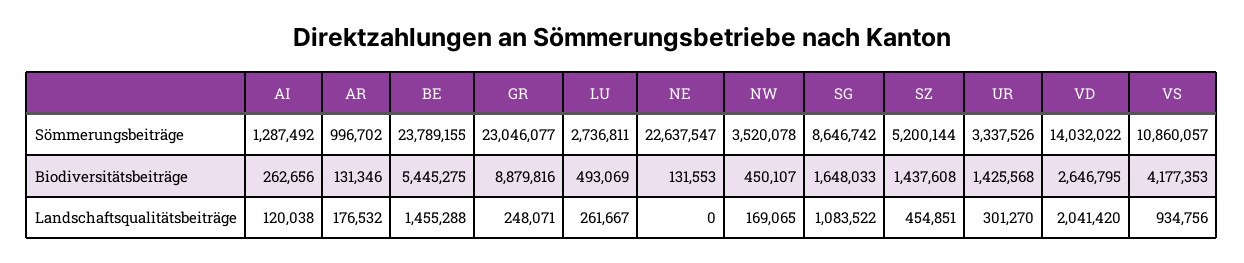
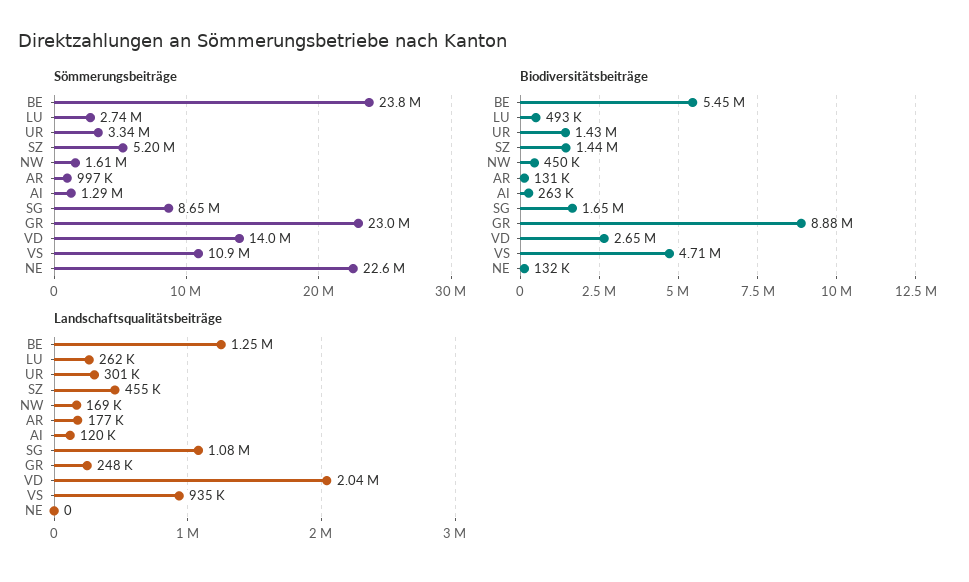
Sömmerungsbeiträge, NW: 3520078 -> 1610000
Biodiversitätsbeiträge, VS: 4177353 -> 4710000
Landschaftsqualitätsbeiträge, BE: 1455288 -> 1250000

